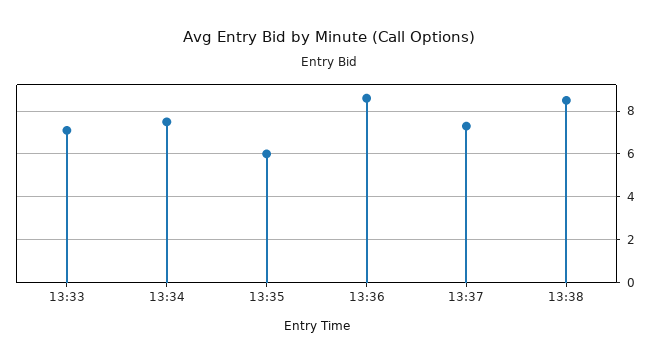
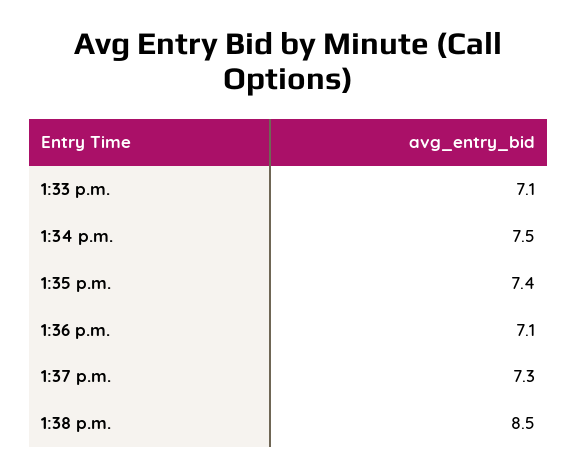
13:35: 6 -> 7.4
13:36: 8.5 -> 7.1

